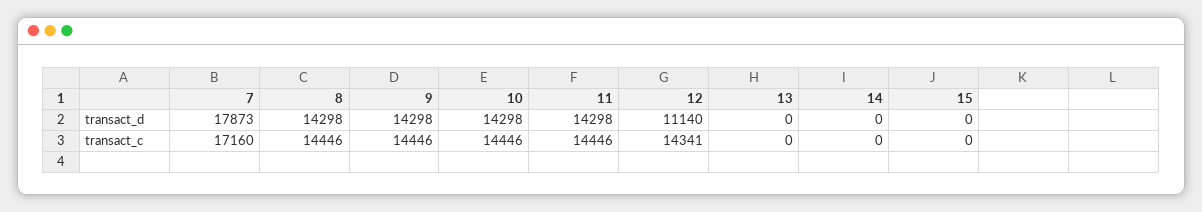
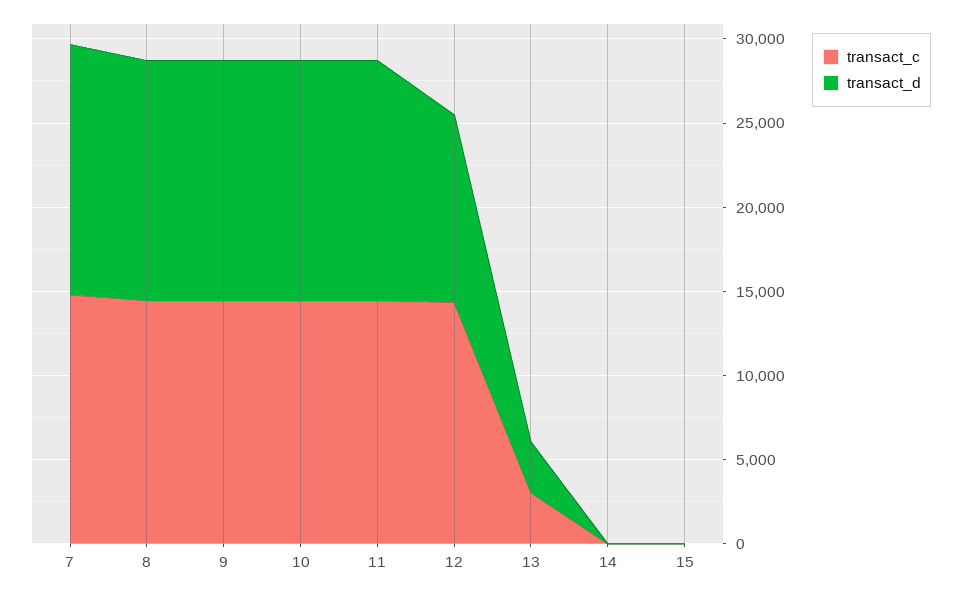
transact_d, 7: 17873 -> 15000
transact_d, 13: 0 -> 3000
transact_c, 7: 17160 -> 15000
transact_c, 13: 0 -> 3000

